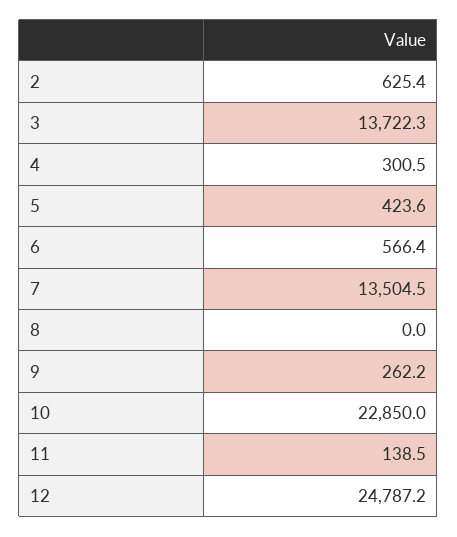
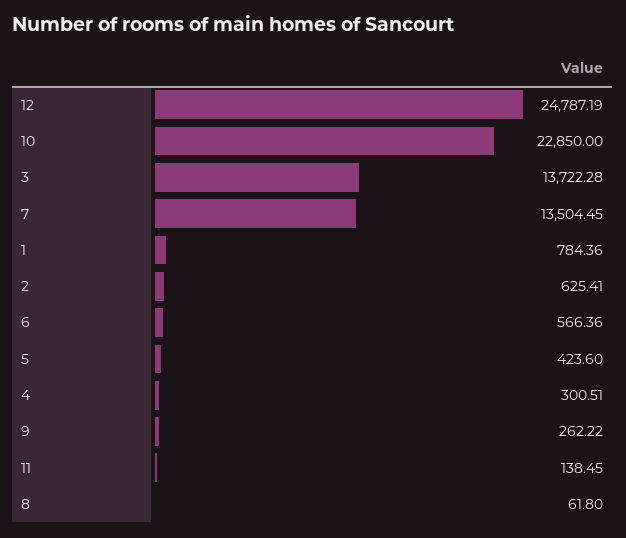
8: 0 -> 61.8
1: none -> 784.36

